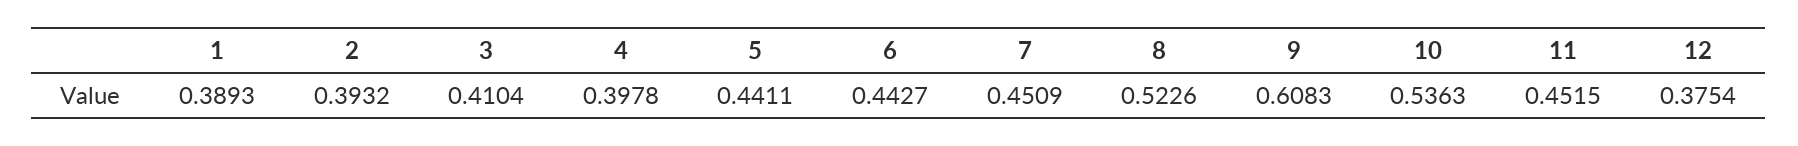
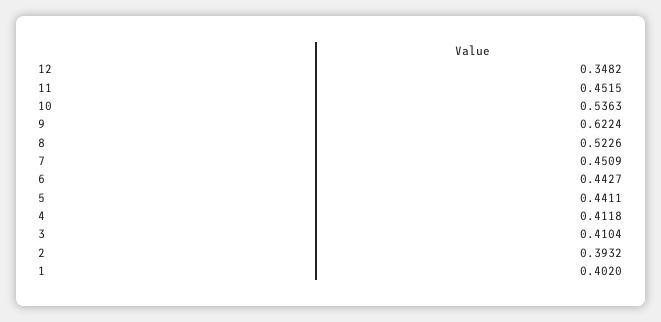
1: 0.3893 -> 0.402
4: 0.3978 -> 0.4118
9: 0.6083 -> 0.6224
12: 0.3754 -> 0.3482

